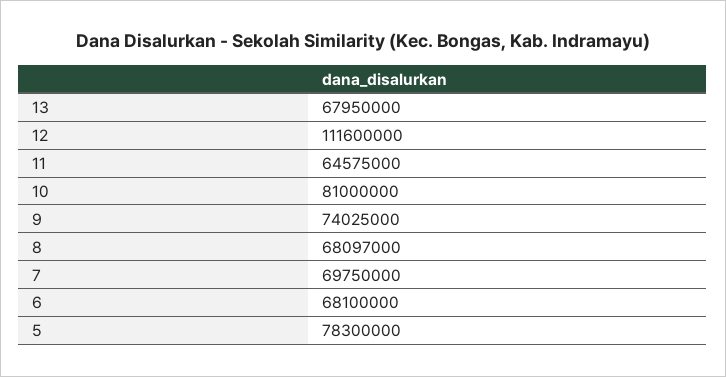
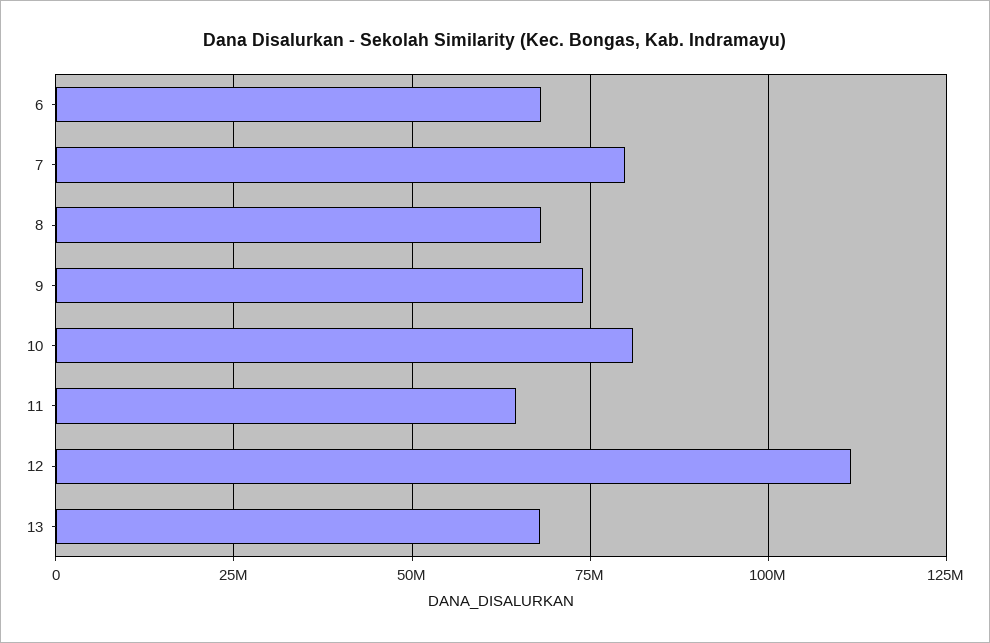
7: 69750000 -> 80000000
5: 78300000 -> none

